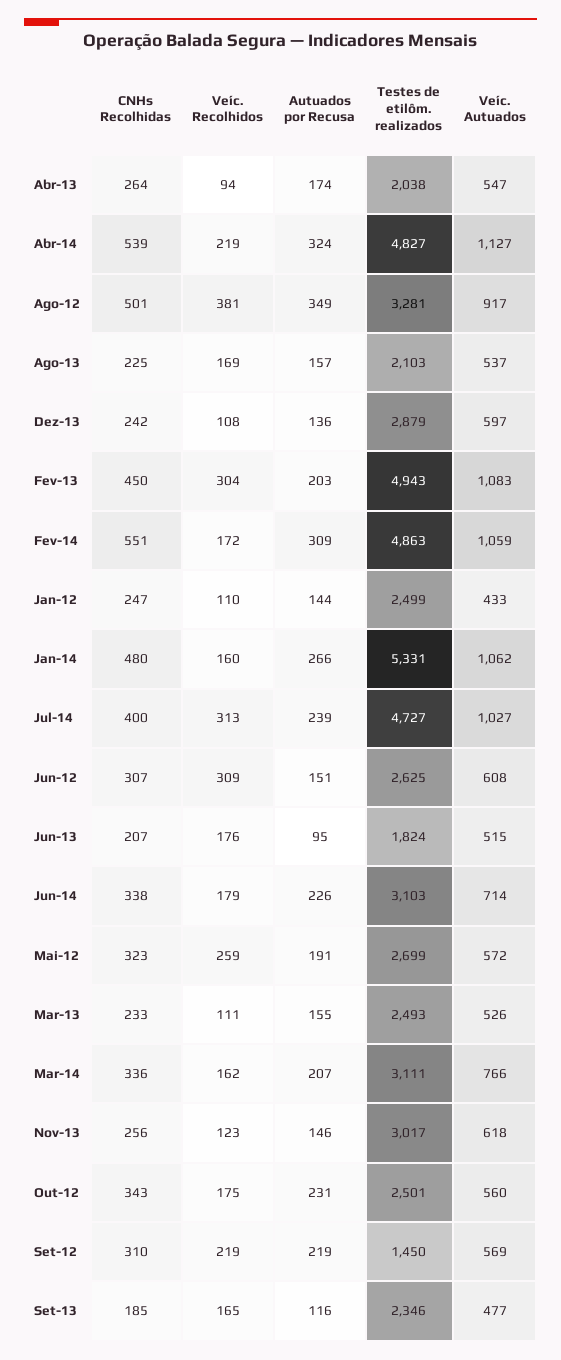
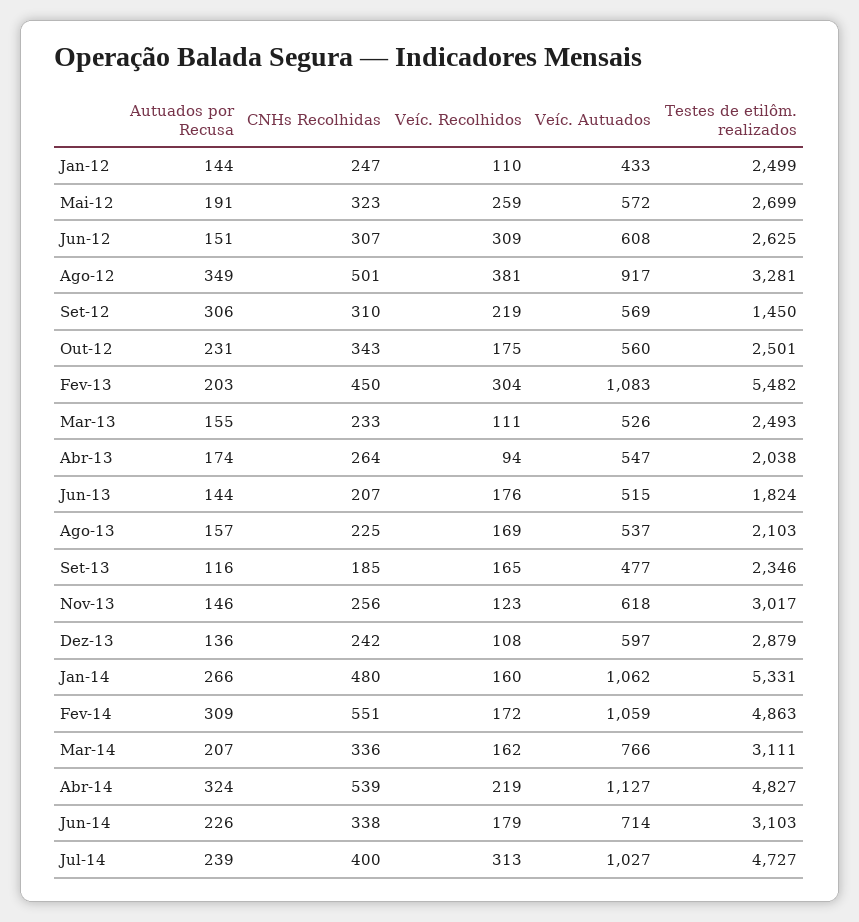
Testes de etilôm. realizados, Fev-13: 4943 -> 5482
Autuados por Recusa, Jun-13: 95 -> 144
Autuados por Recusa, Set-12: 219 -> 306

